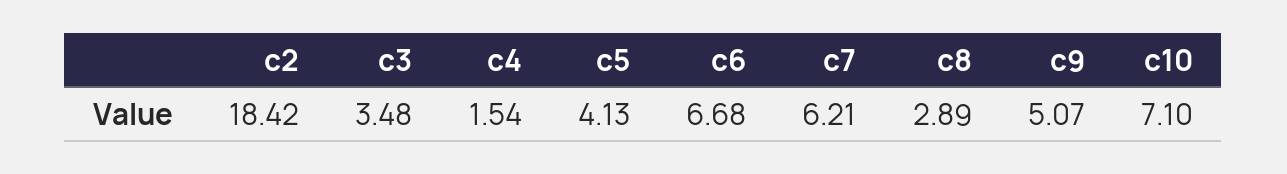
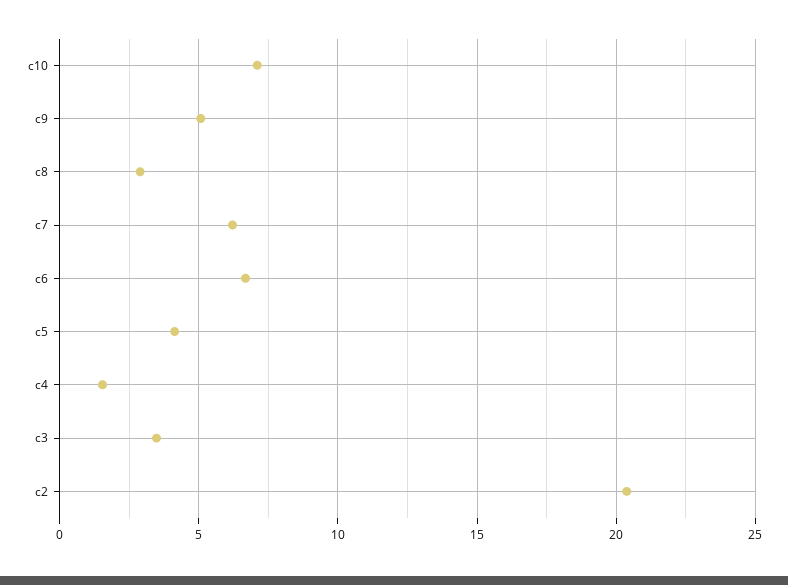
c2: 18.42 -> 20.5

